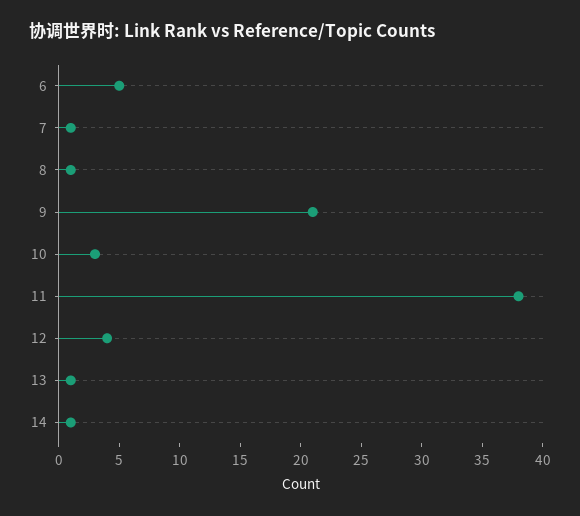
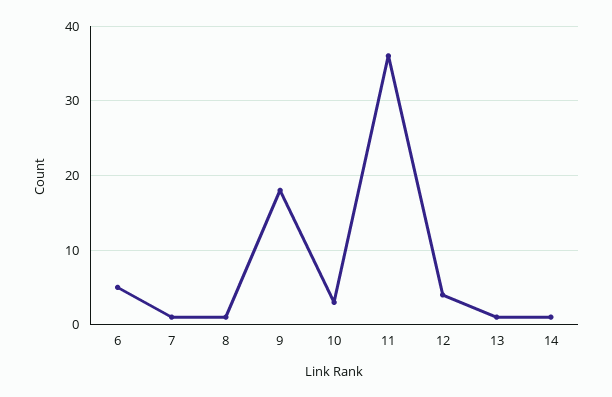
9: 21 -> 18
11: 38 -> 36

